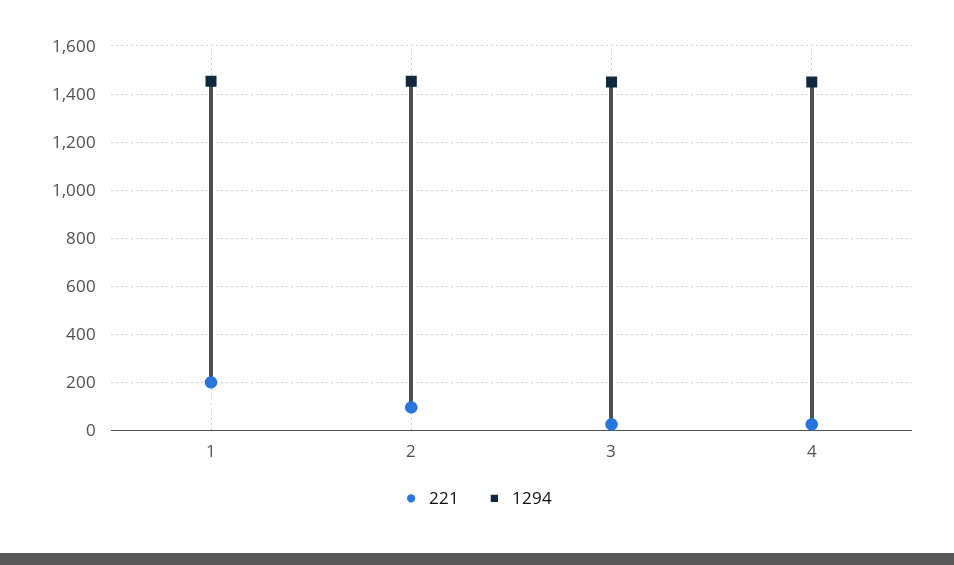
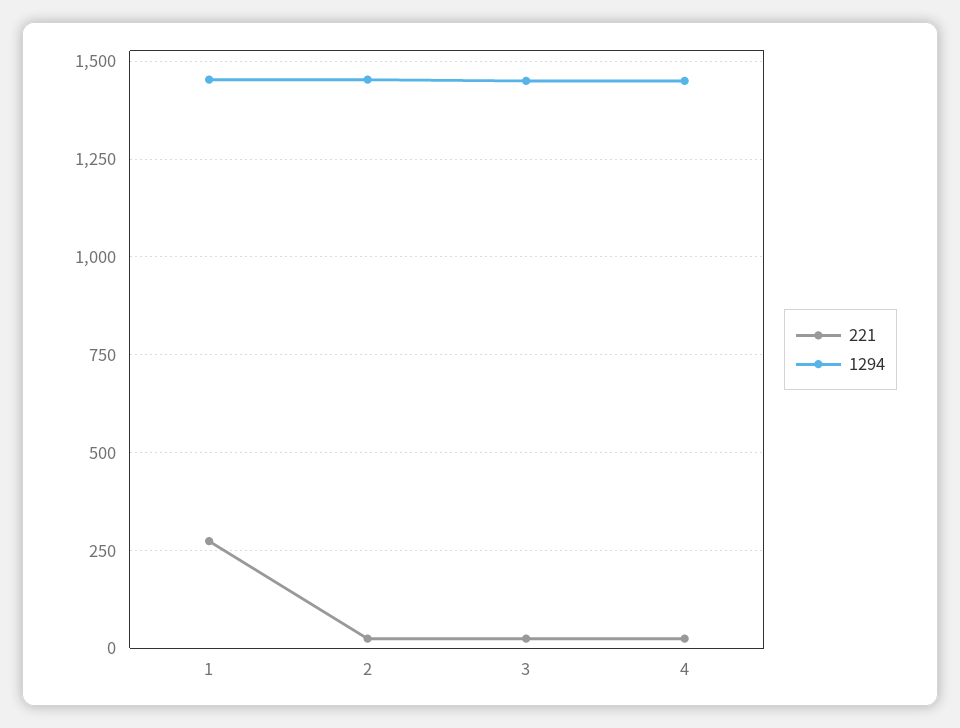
221, 1: 200 -> 275
221, 2: 100 -> 25

